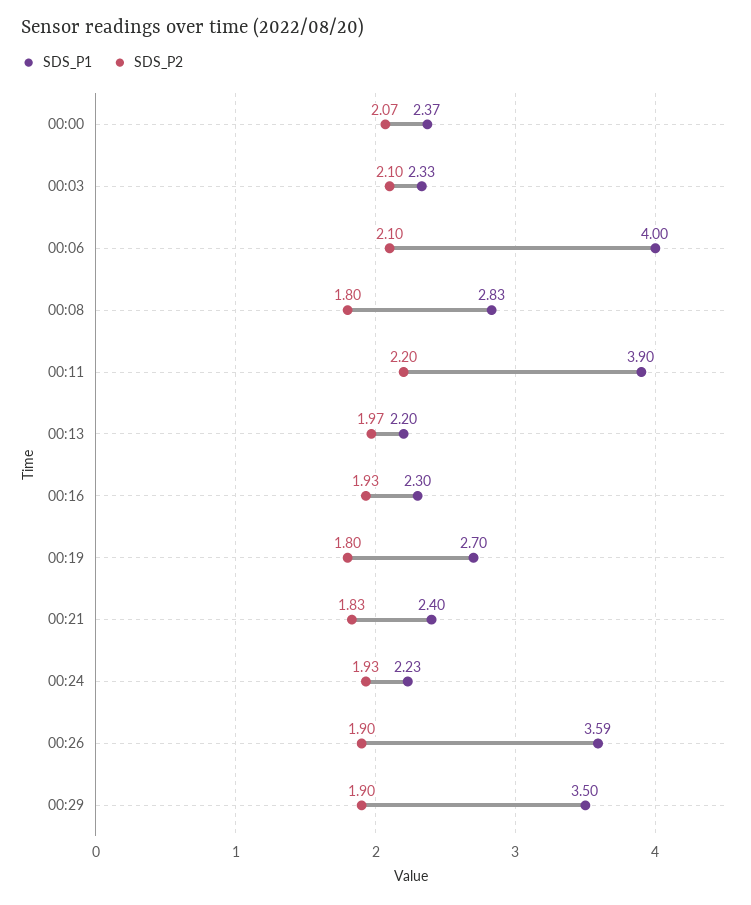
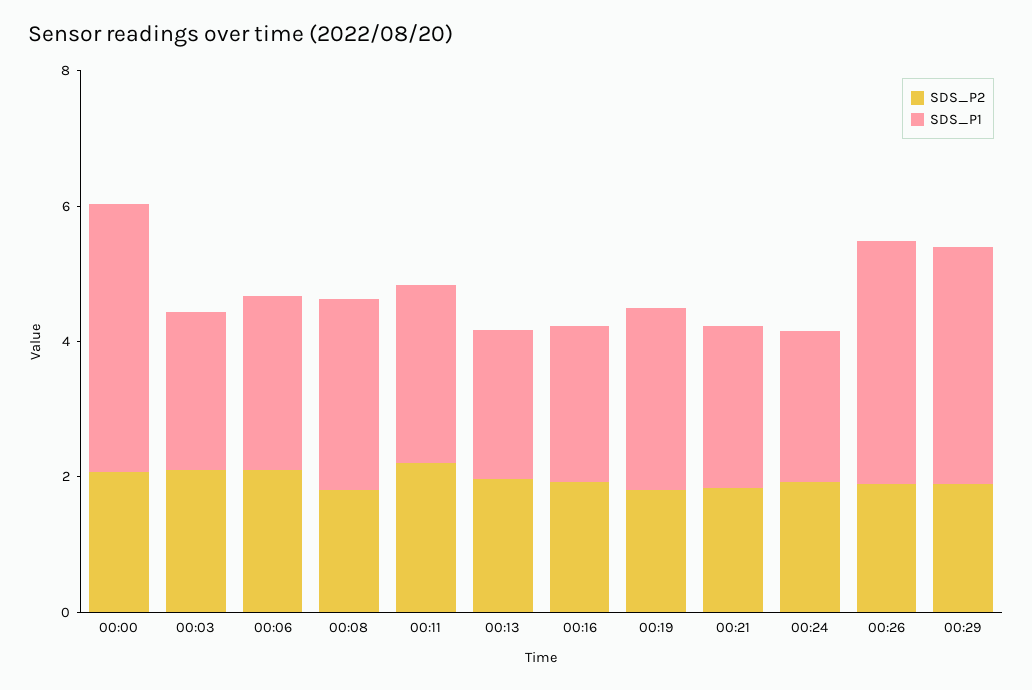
SDS_P1, 00:00: 2.37 -> 4
SDS_P1, 00:06: 4 -> 2.5
SDS_P1, 00:11: 3.9 -> 2.5

